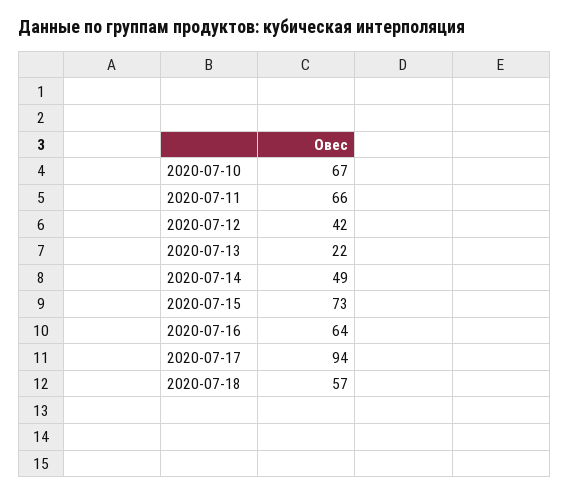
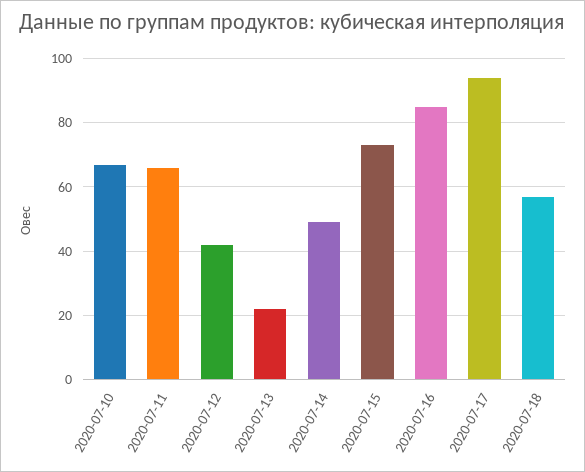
2020-07-16: 64 -> 85

